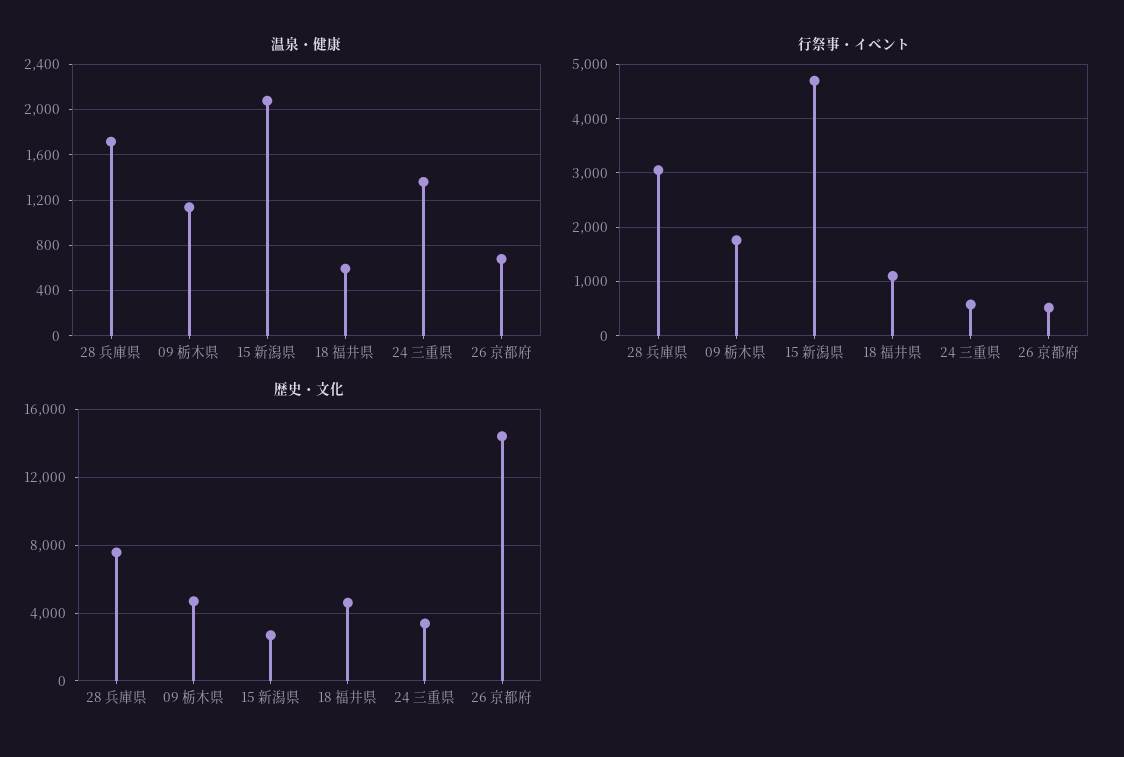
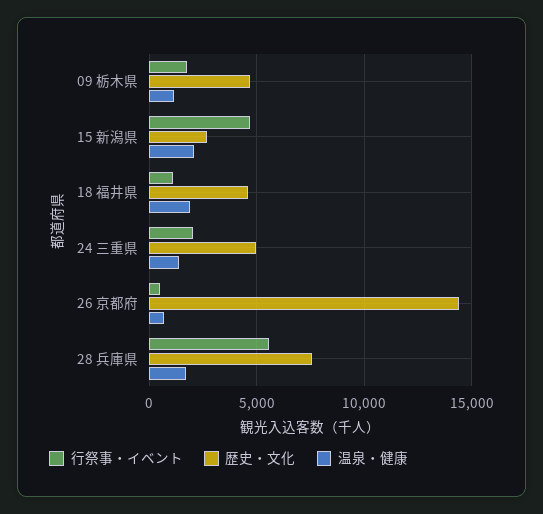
温泉・健康, 18 福井県: 600 -> 2000
行祭事・イベント, 28 兵庫県: 3000 -> 5500
行祭事・イベント, 24 三重県: 600 -> 2000
歴史・文化, 24 三重県: 3500 -> 5000

